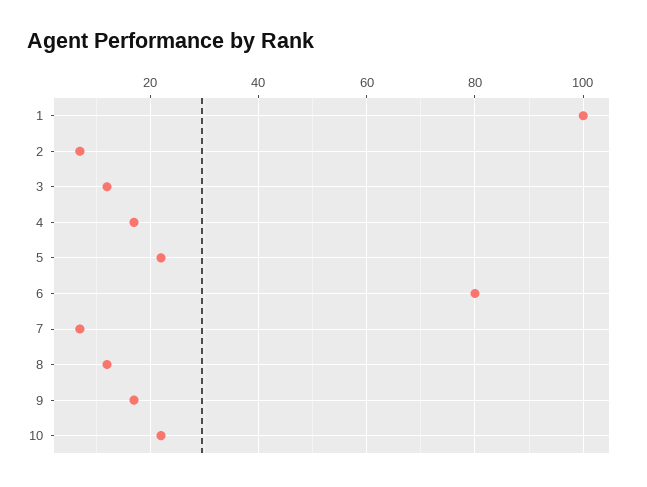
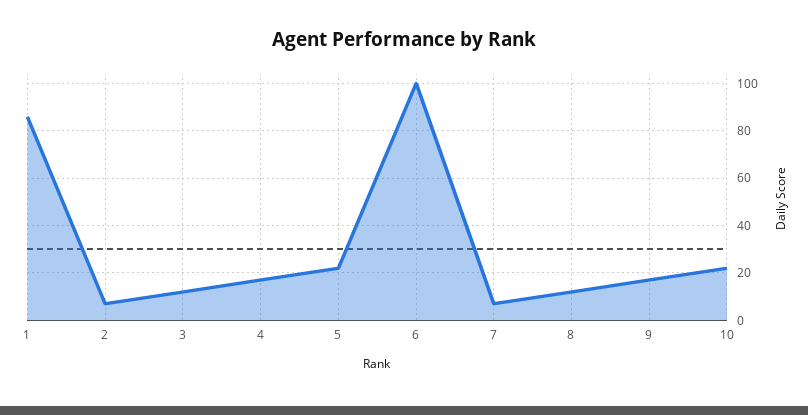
1: 100 -> 85
6: 80 -> 100

